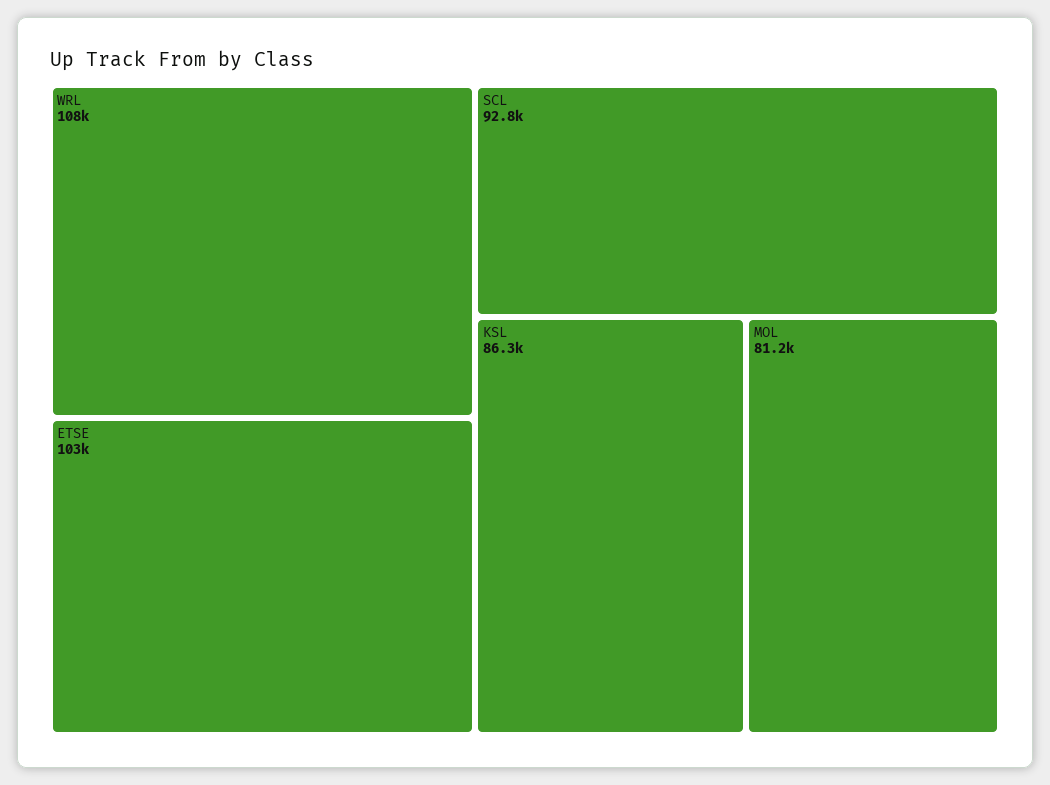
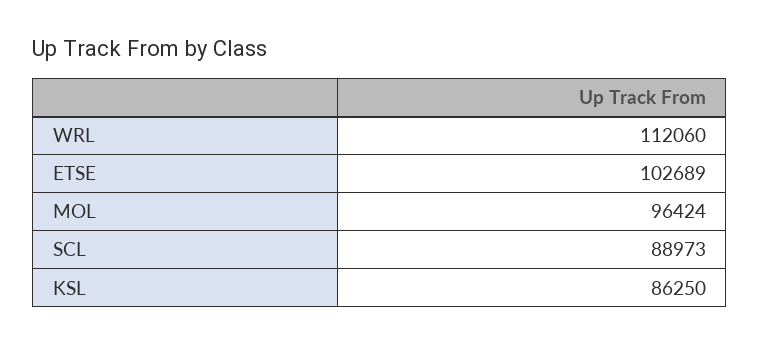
WRL: 108000 -> 112060
SCL: 92800 -> 88973
MOL: 81200 -> 96424

